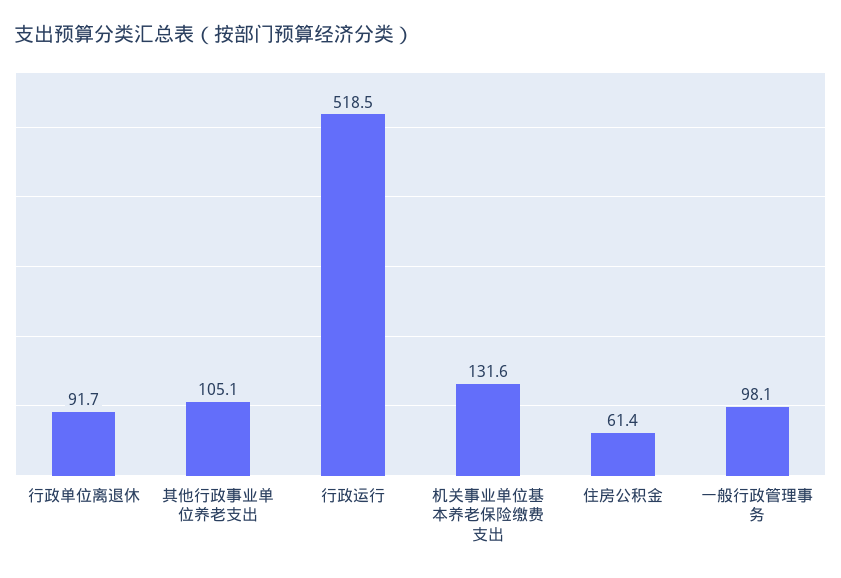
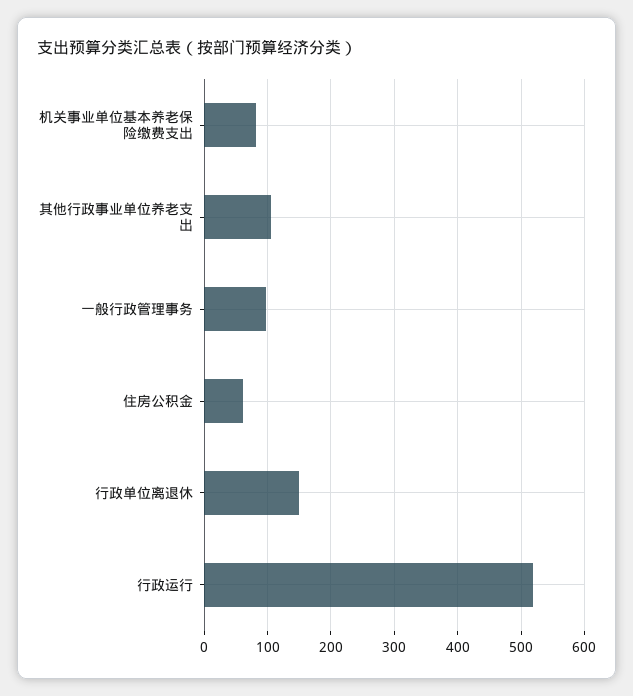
行政单位离退休: 91.7 -> 150
机关事业单位基本养老保险缴费支出: 131.6 -> 80

